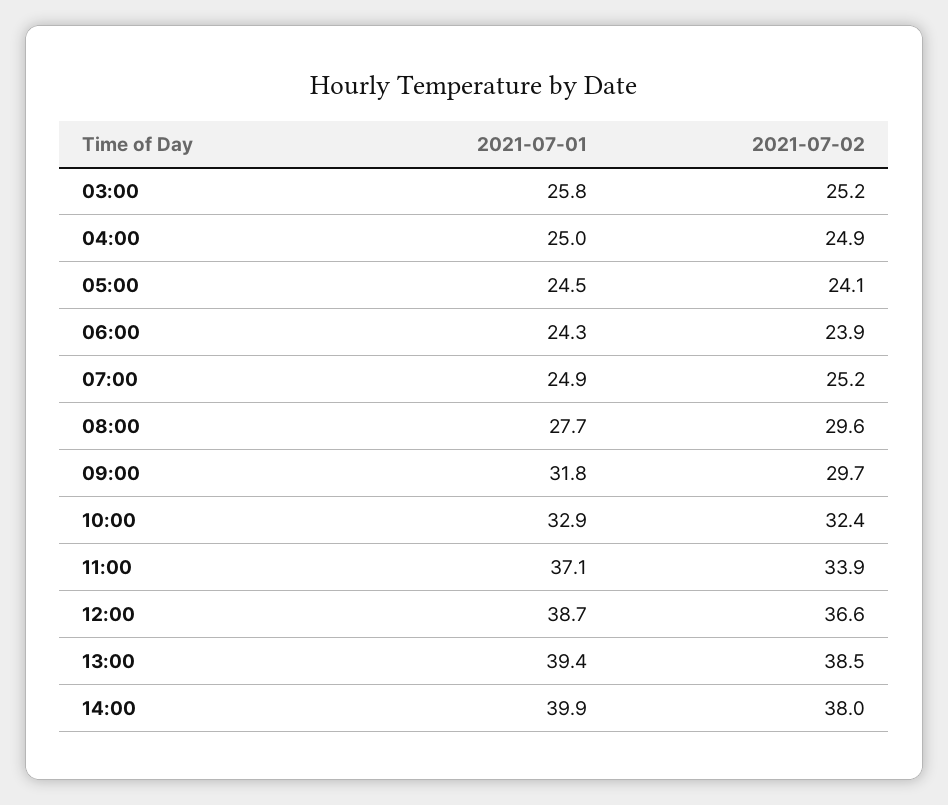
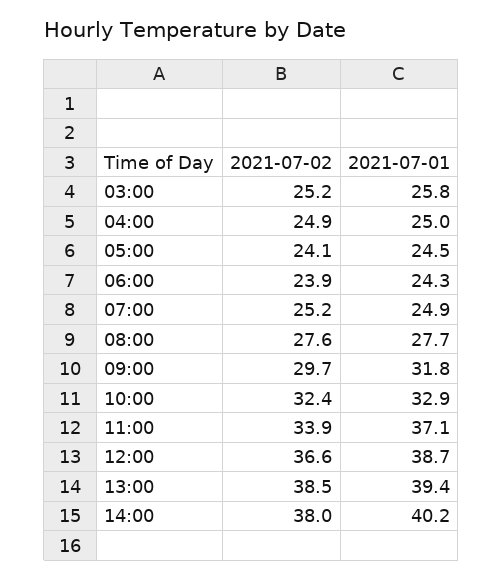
2021-07-02, 08:00: 29.6 -> 27.6
2021-07-01, 14:00: 39.9 -> 40.2

